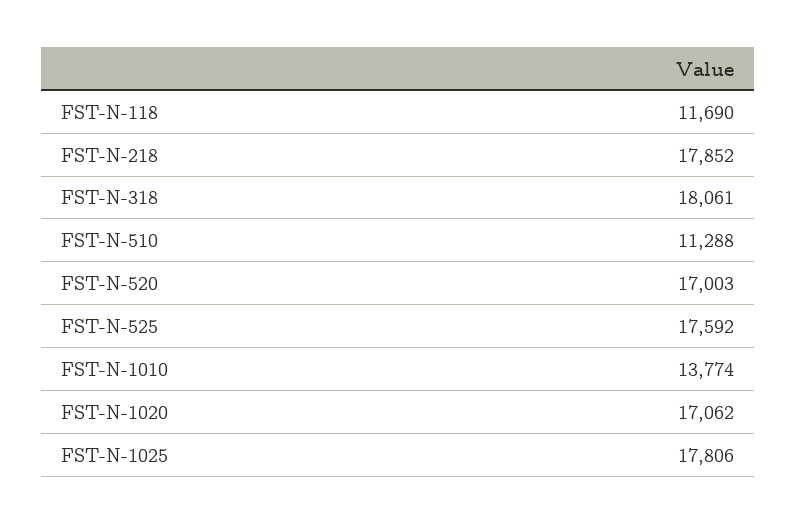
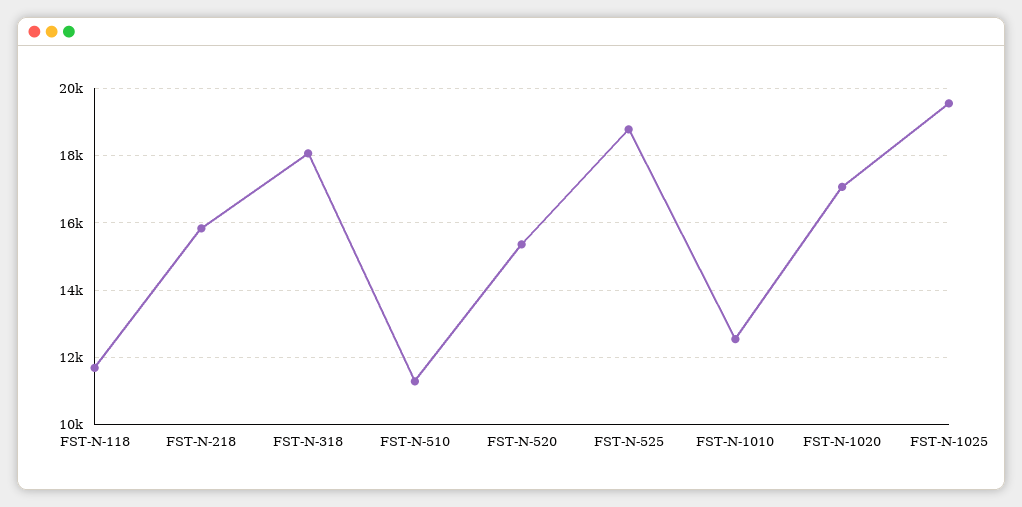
FST-N-218: 17852 -> 15800
FST-N-520: 17003 -> 15400
FST-N-525: 17592 -> 18800
FST-N-1010: 13774 -> 12600
FST-N-1025: 17806 -> 19600

